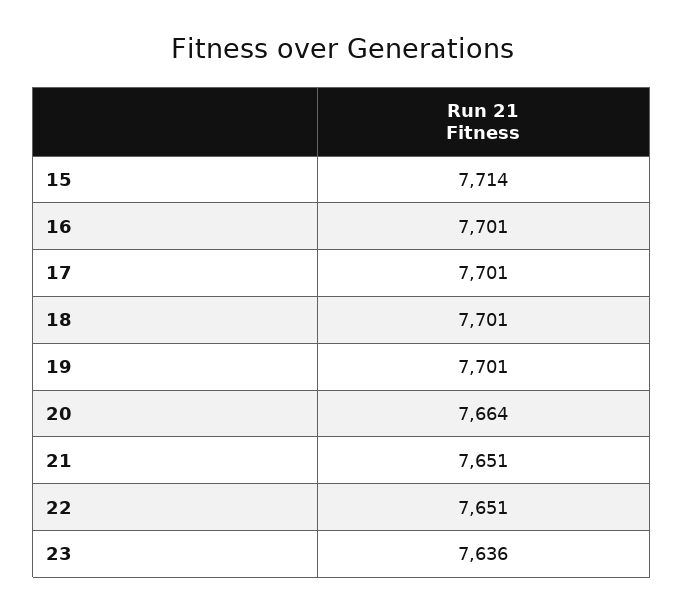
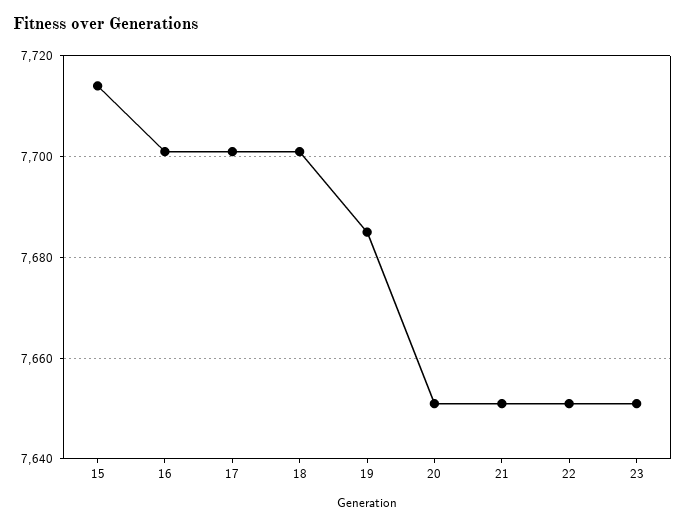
19: 7701 -> 7685
20: 7664 -> 7650
23: 7636 -> 7650

